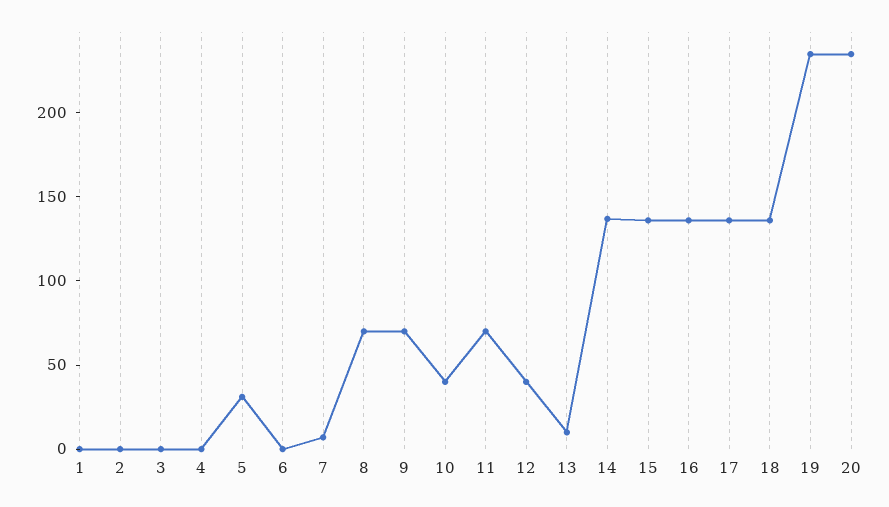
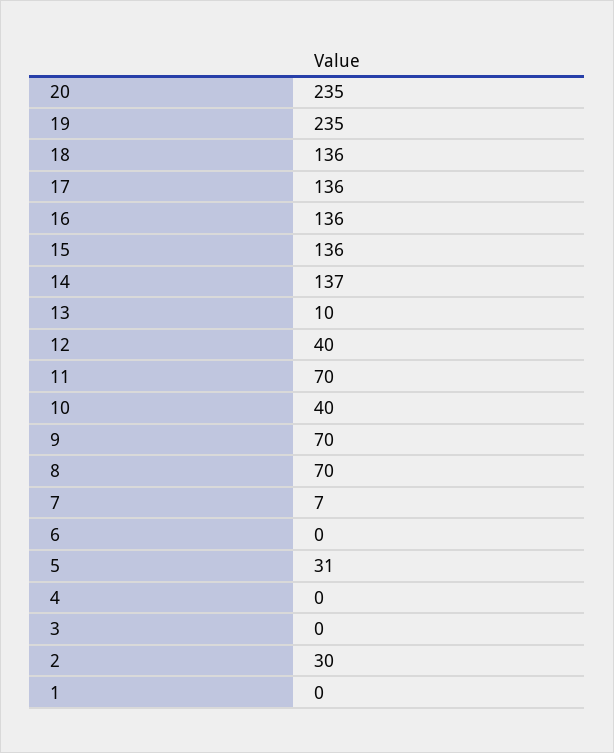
2: 0 -> 30

